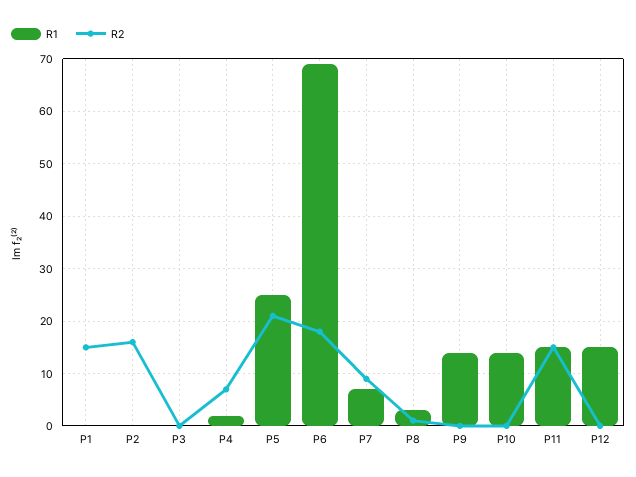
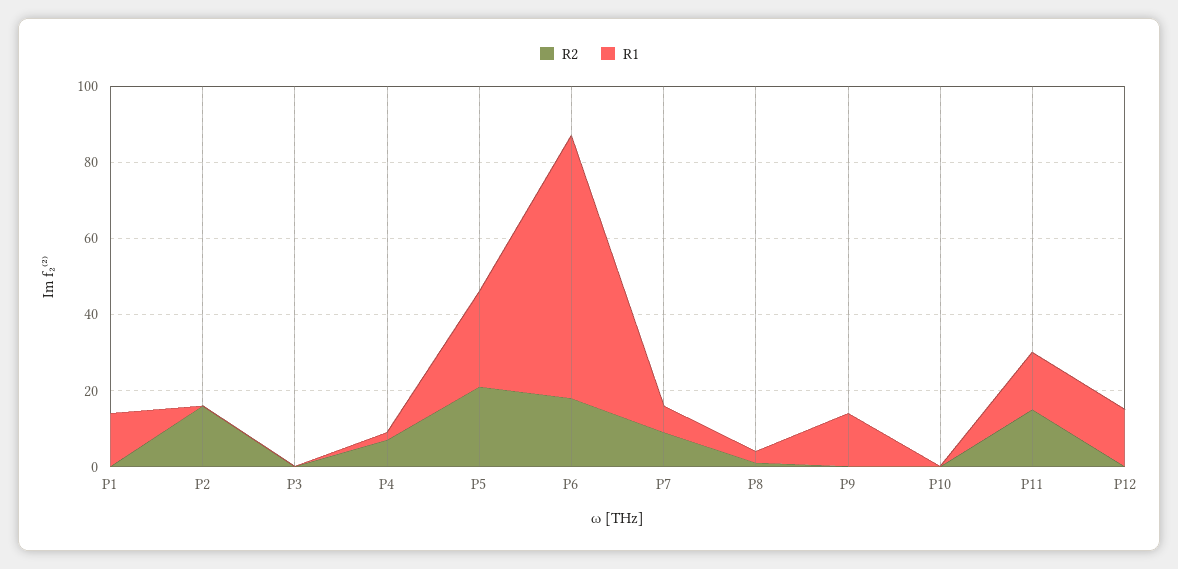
R1, P1: 0 -> 15
R2, P1: 15 -> 0
R1, P10: 15 -> 0

